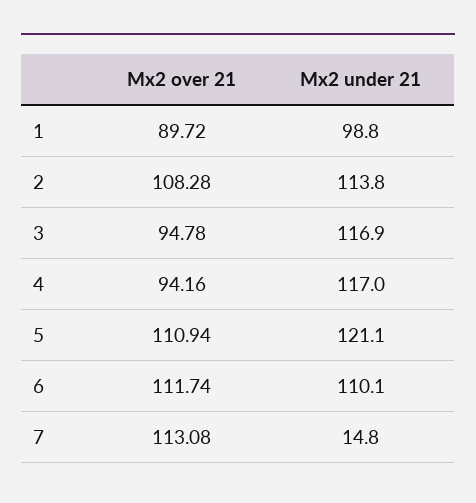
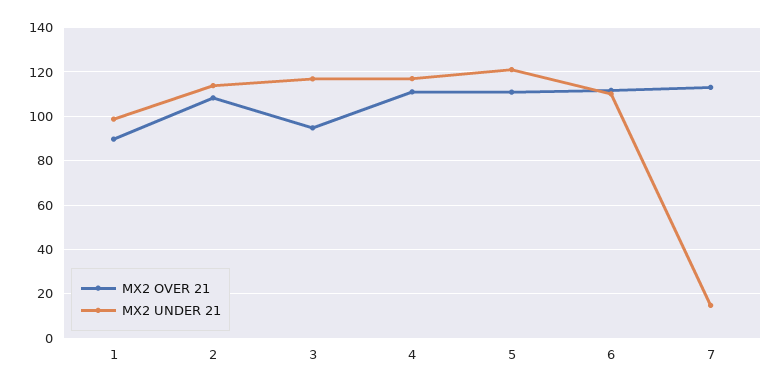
Mx2 over 21, 4: 94.16 -> 110

